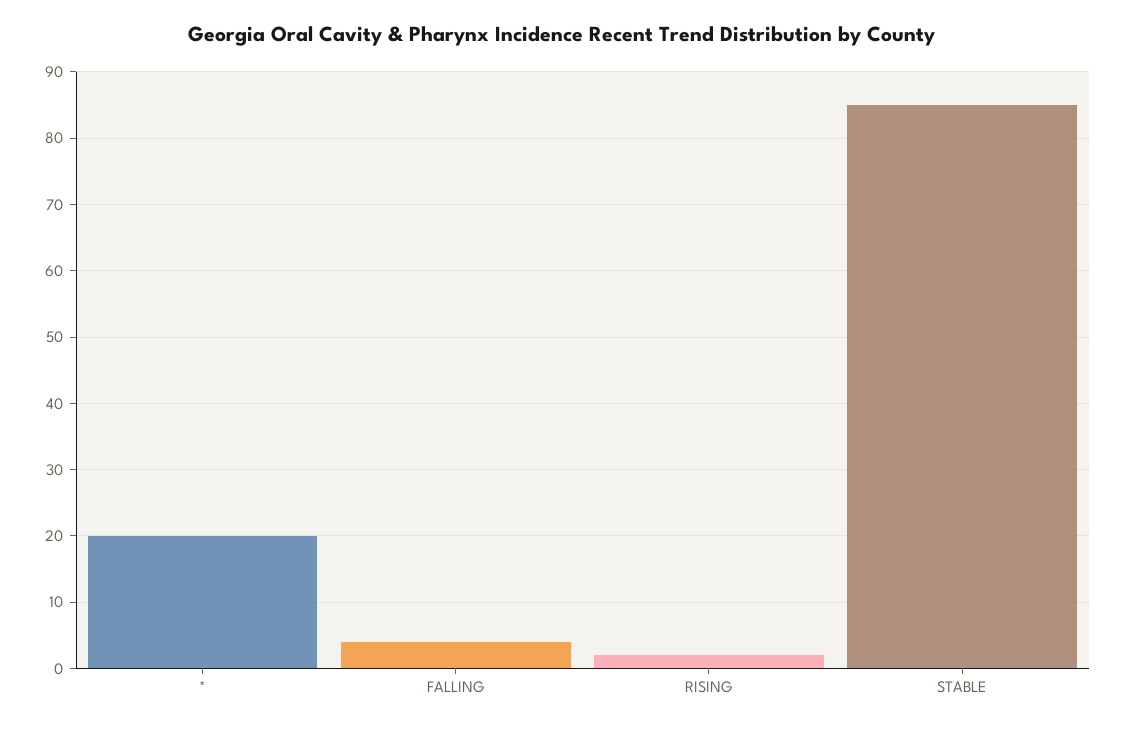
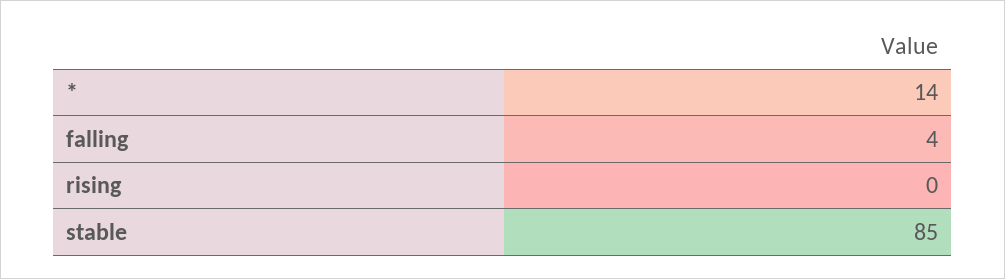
*: 20 -> 14
RISING: 2 -> 0

